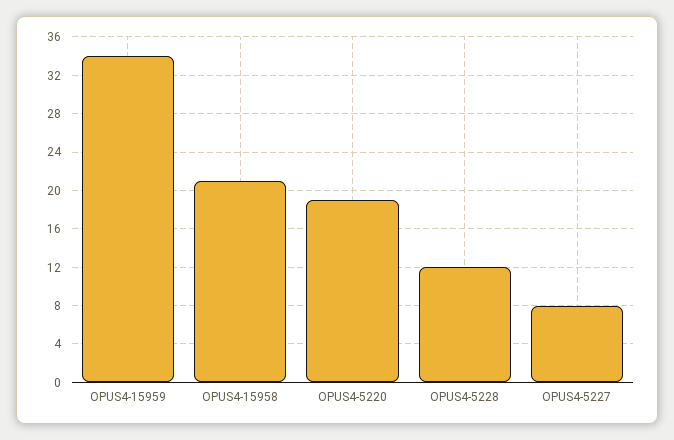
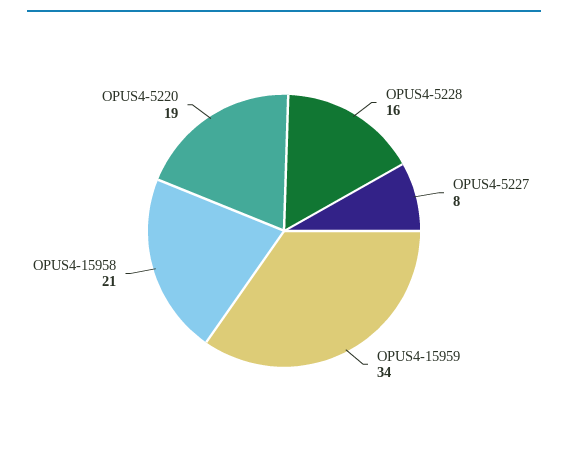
OPUS4-5228: 12 -> 16

